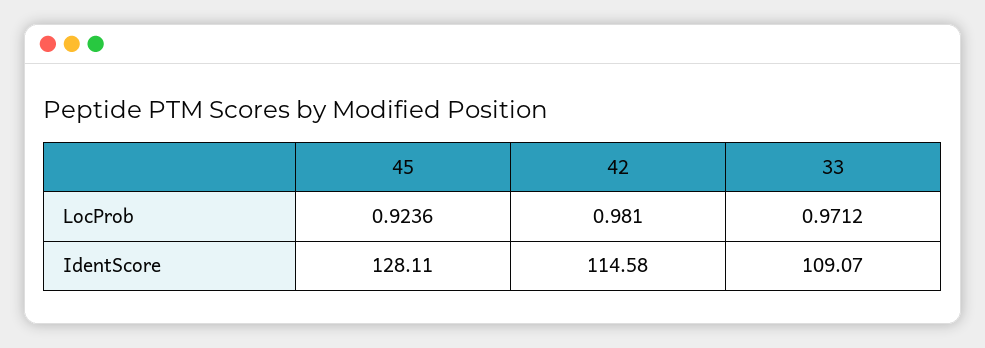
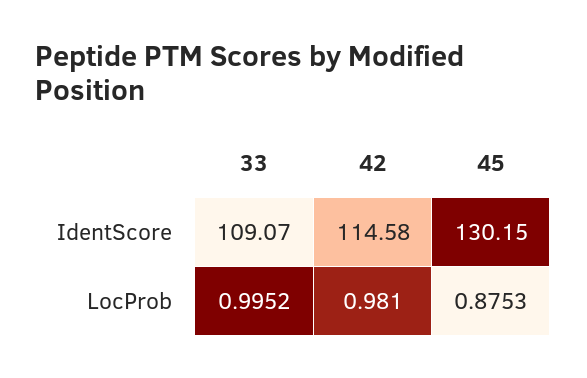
45, LocProb: 0.9236 -> 0.8753
33, LocProb: 0.9712 -> 0.9952
45, IdentScore: 128.11 -> 130.15

